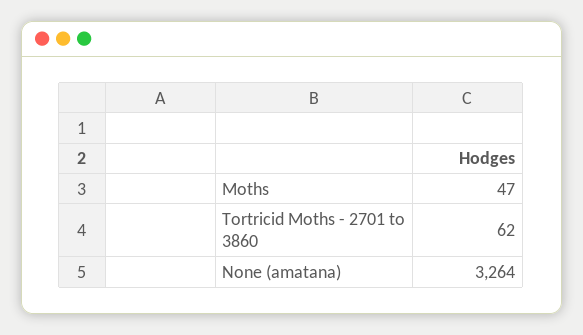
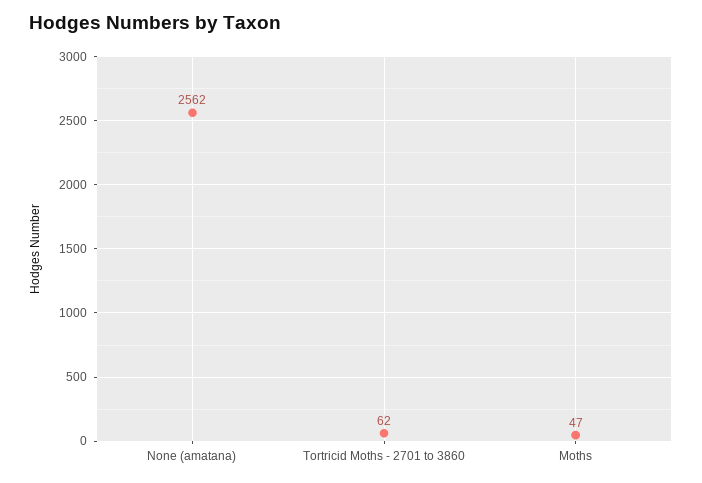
None (amatana): 3264 -> 2562

